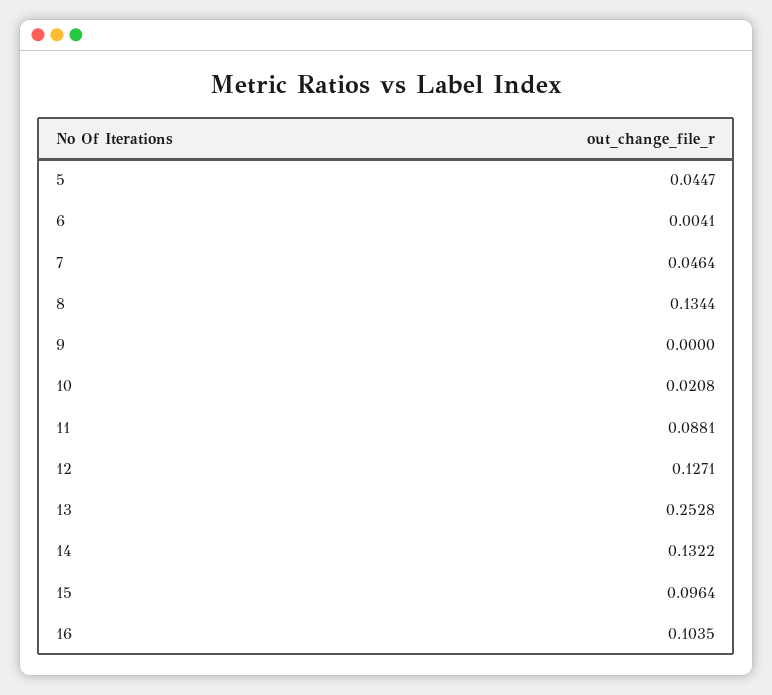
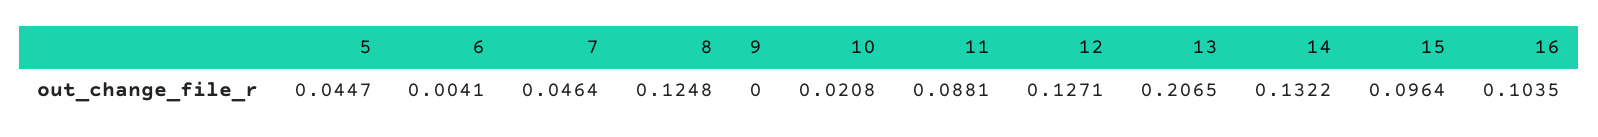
8: 0.1344 -> 0.1248
13: 0.2528 -> 0.2065

